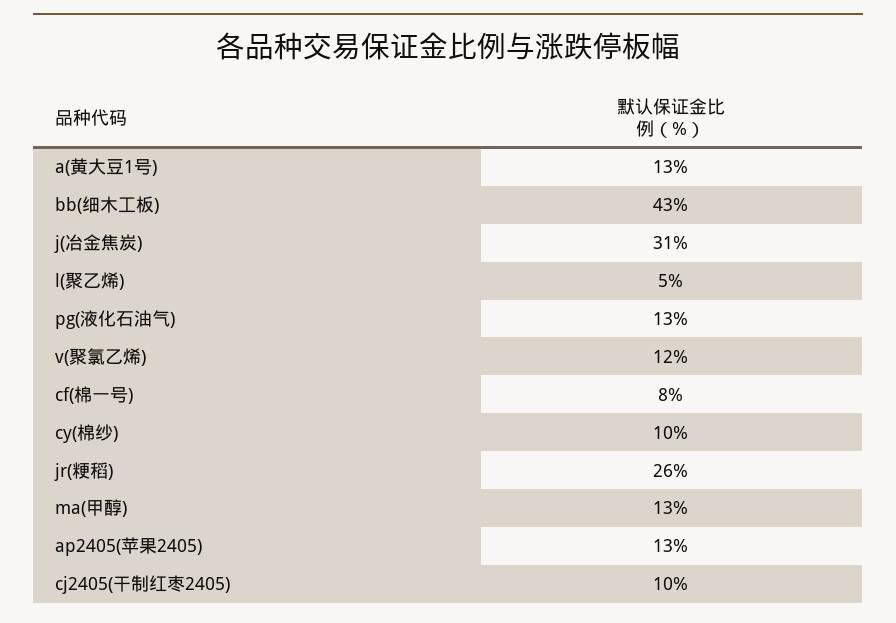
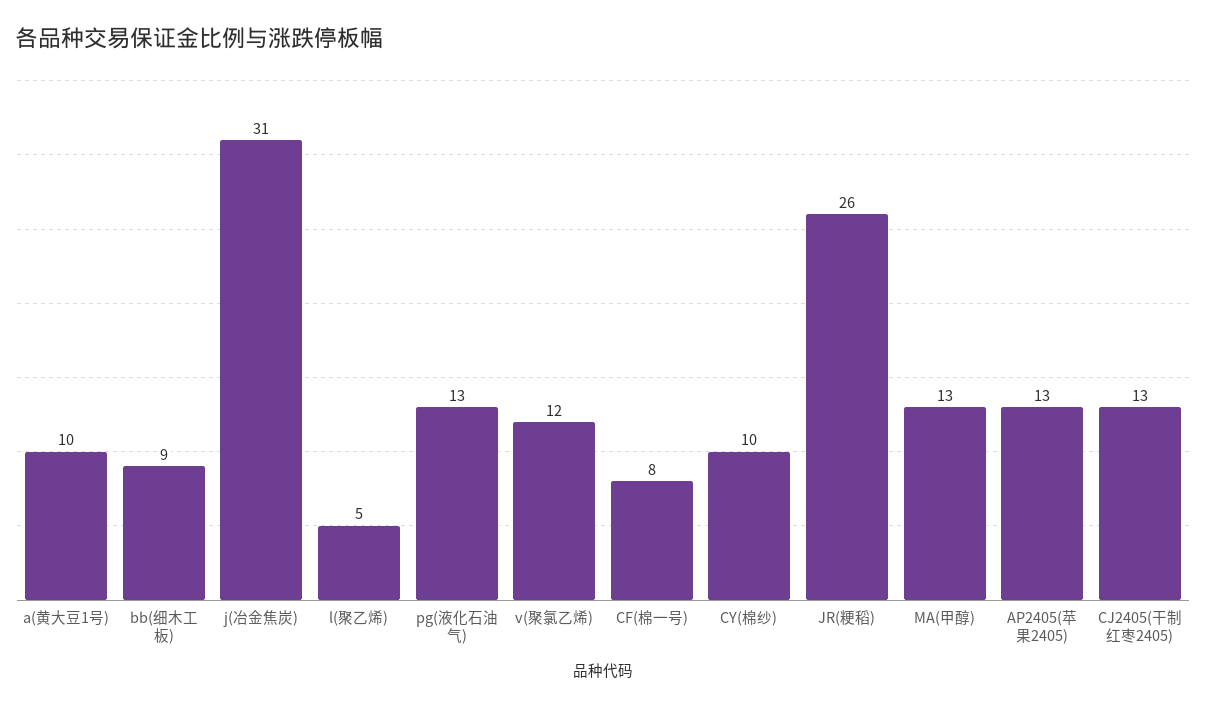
a(黄大豆1号): 13 -> 10
bb(细木工板): 43 -> 9
cj2405(干制红枣2405): 10 -> 13

